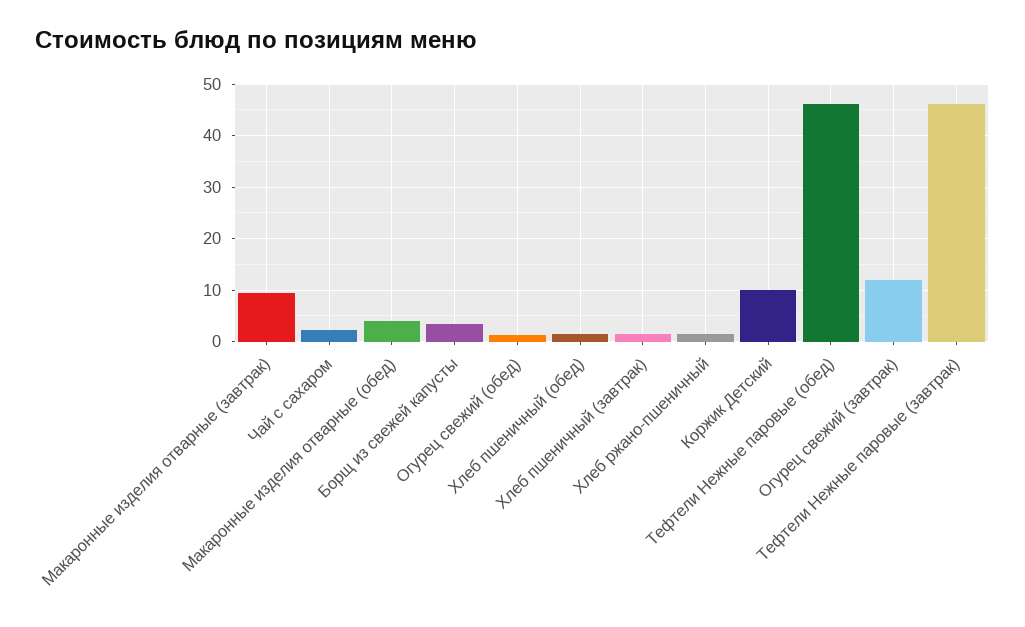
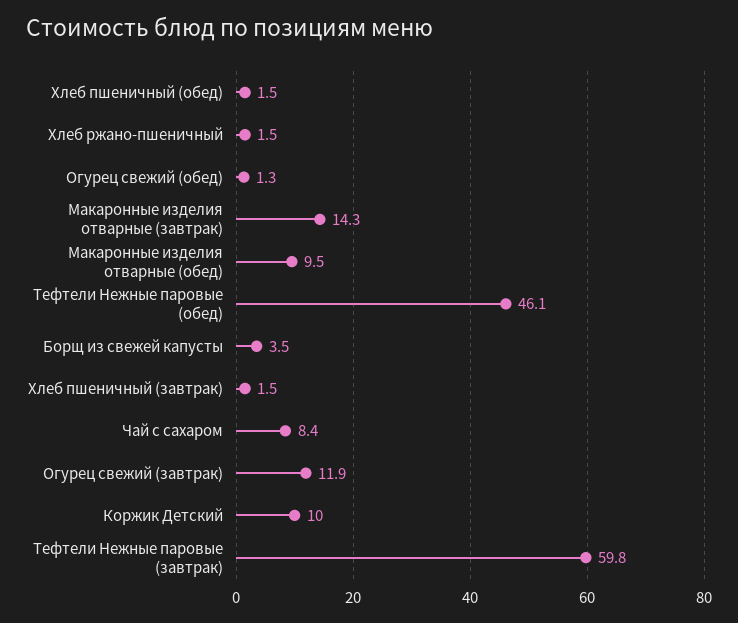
Макаронные изделия отварные (завтрак): 10 -> 14.3
Чай с сахаром: 2 -> 8.4
Макаронные изделия отварные (обед): 4 -> 9.5
Тефтели Нежные паровые (завтрак): 46 -> 59.8

